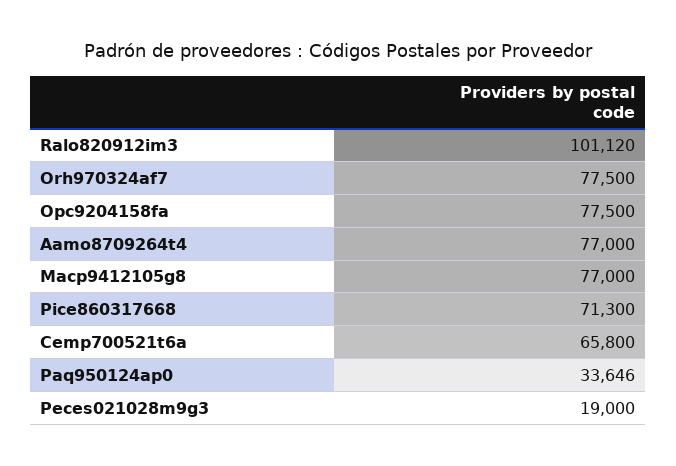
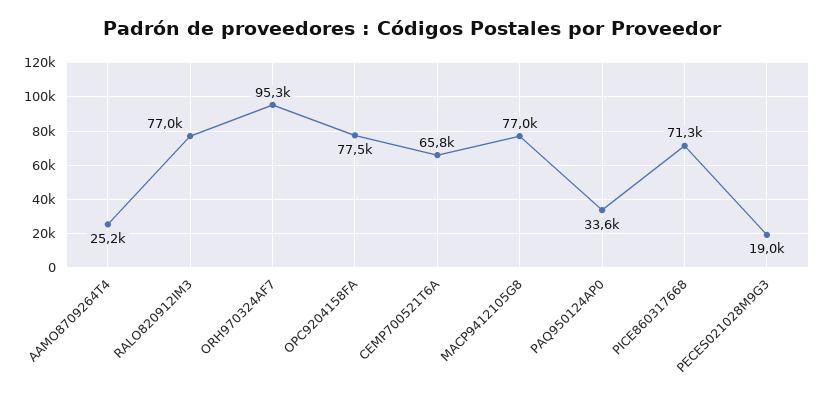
Ralo820912im3: 101120 -> 77000
Orh970324af7: 77500 -> 95300
Aamo8709264t4: 77000 -> 25200

